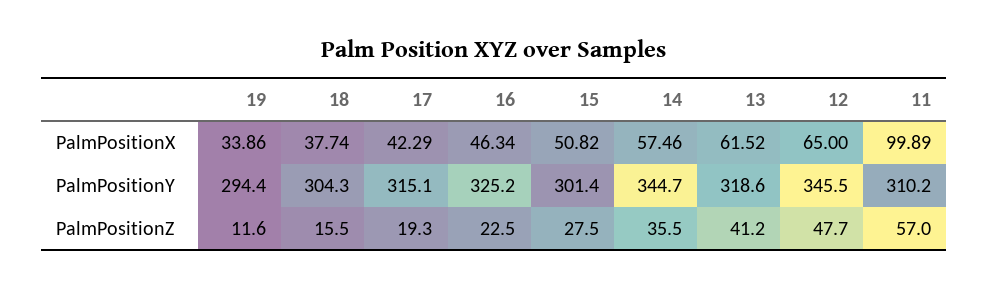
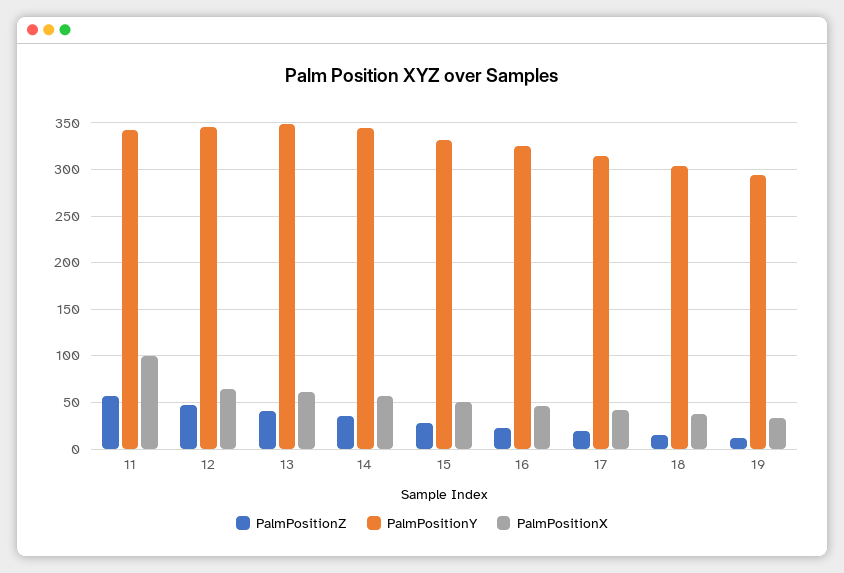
PalmPositionY, 15: 301.4 -> 330
PalmPositionY, 13: 318.6 -> 350
PalmPositionY, 11: 310.2 -> 340

